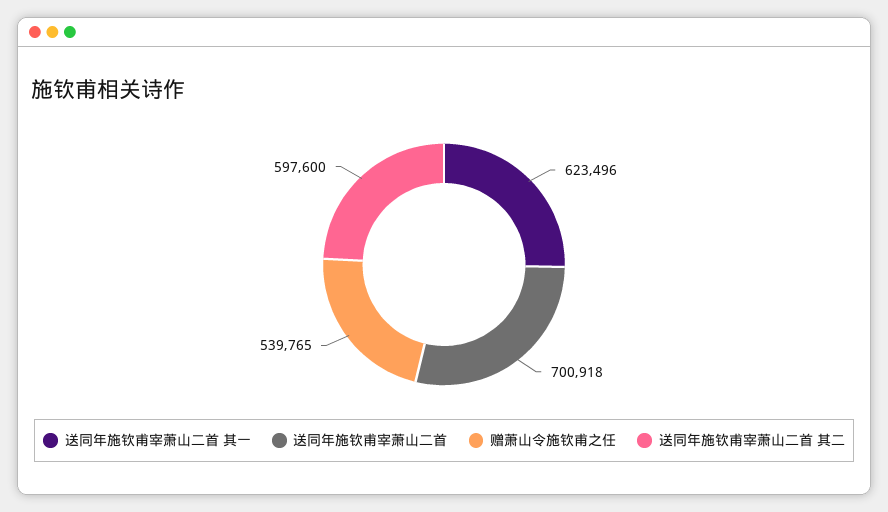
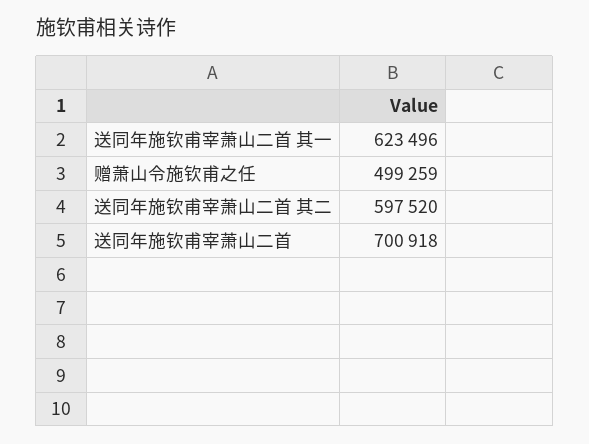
赠萧山令施钦甫之任: 539765 -> 499259
送同年施钦甫宰萧山二首 其二: 597600 -> 597520

